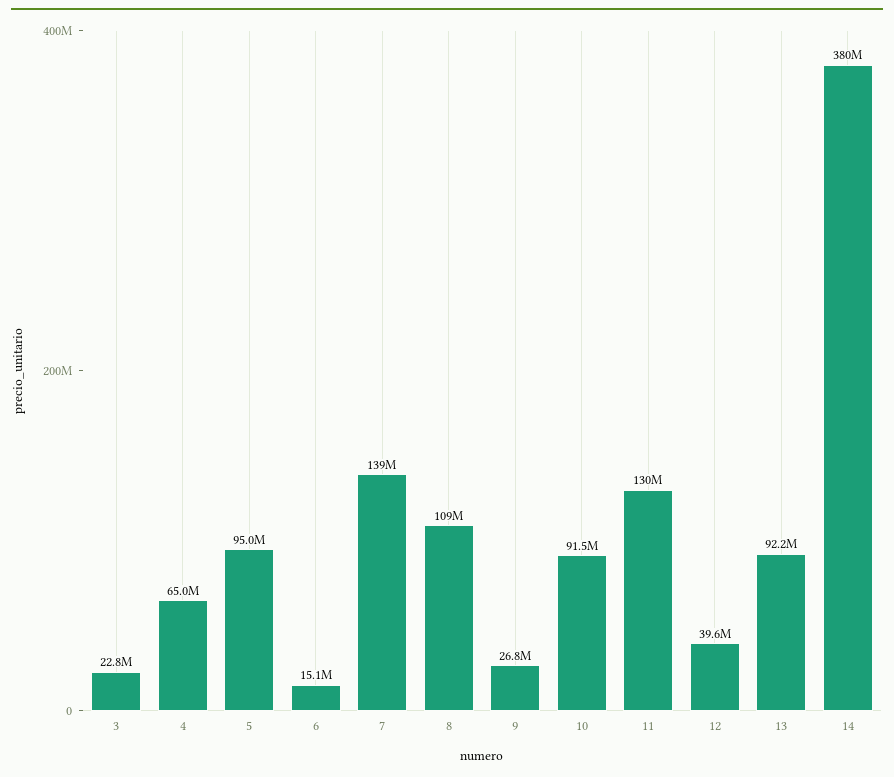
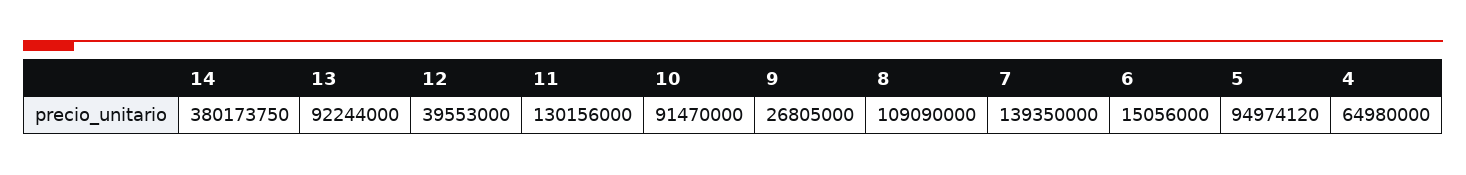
3: 22800000 -> none

